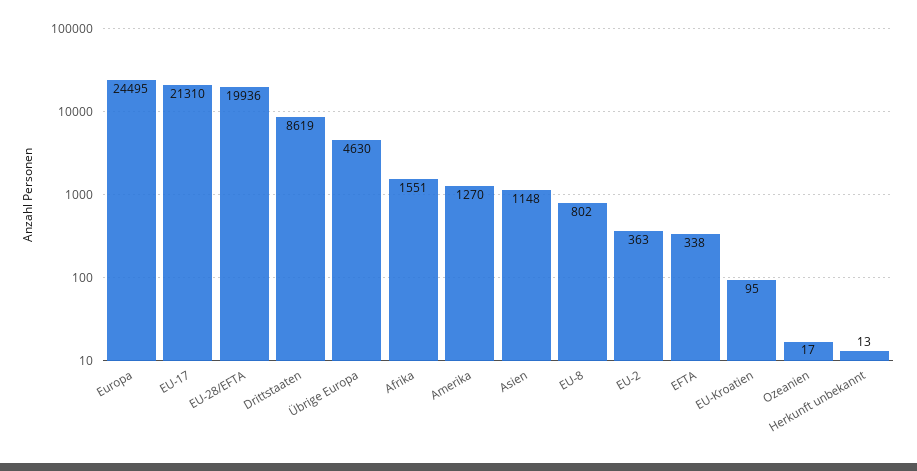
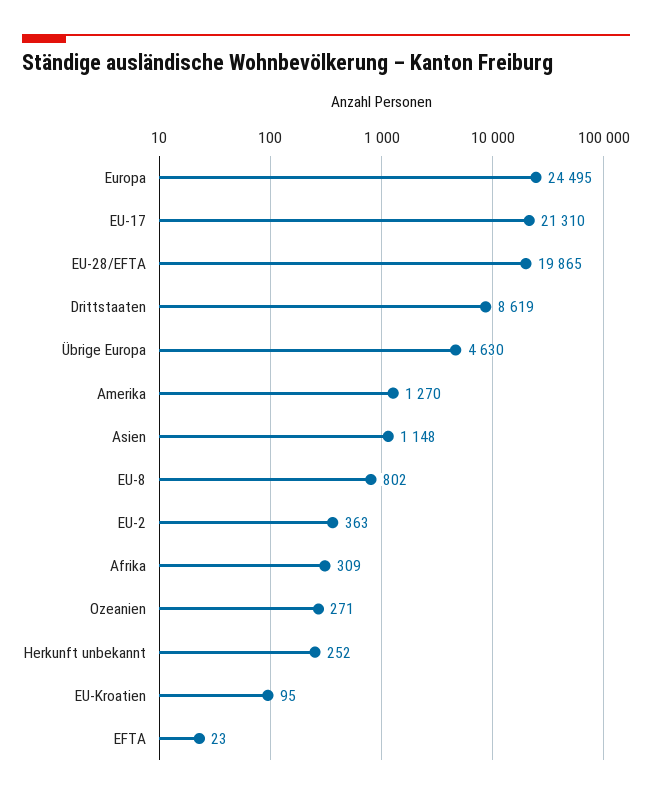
EU-28/EFTA: 19936 -> 19865
Afrika: 1551 -> 309
EFTA: 338 -> 23
Ozeanien: 17 -> 271
Herkunft unbekannt: 13 -> 252

